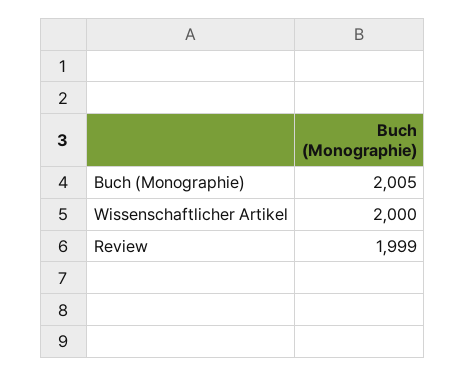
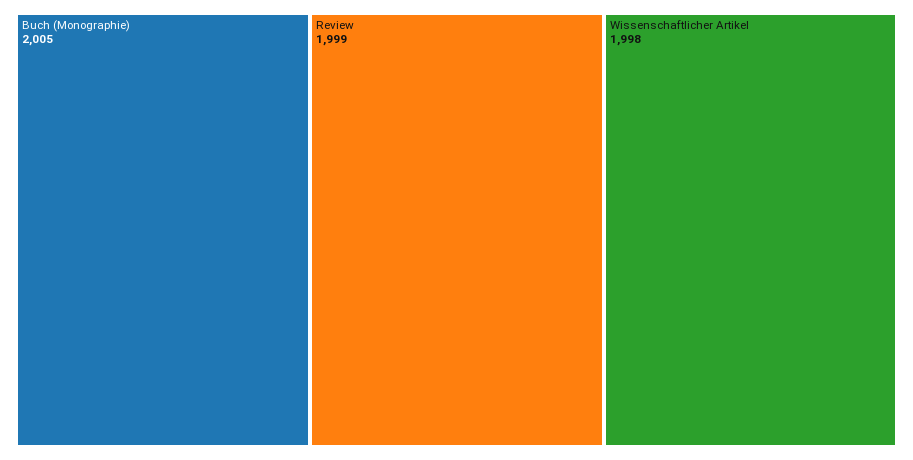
Wissenschaftlicher Artikel: 2000 -> 1998

